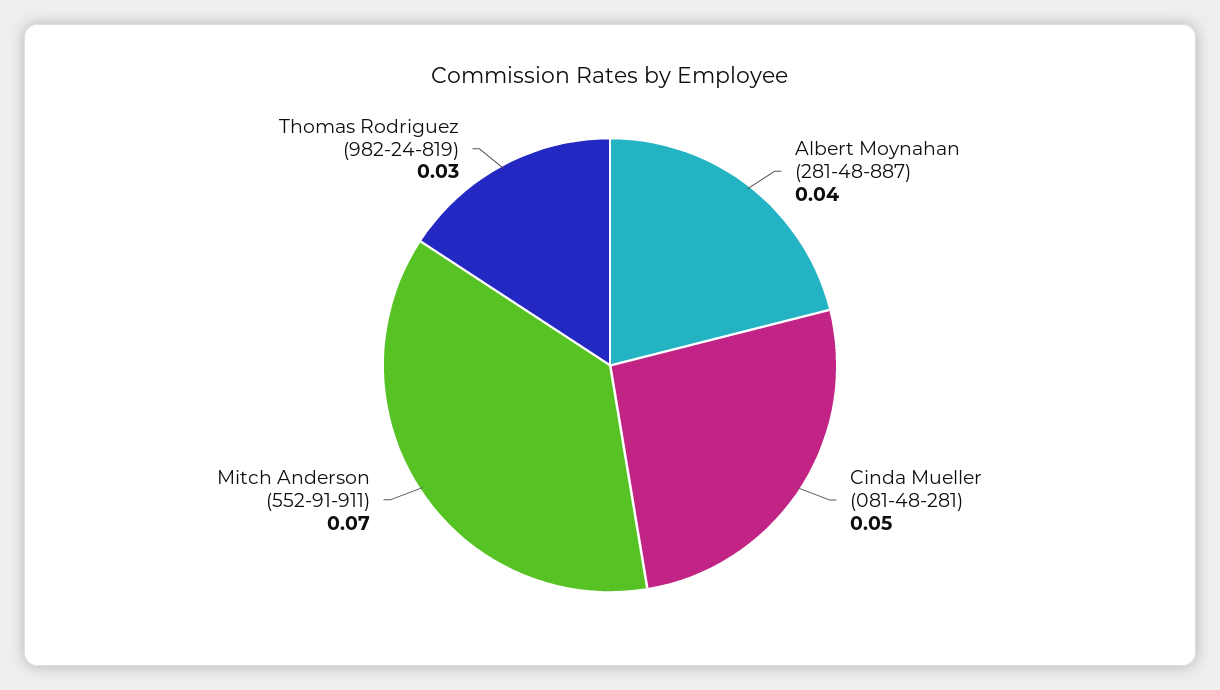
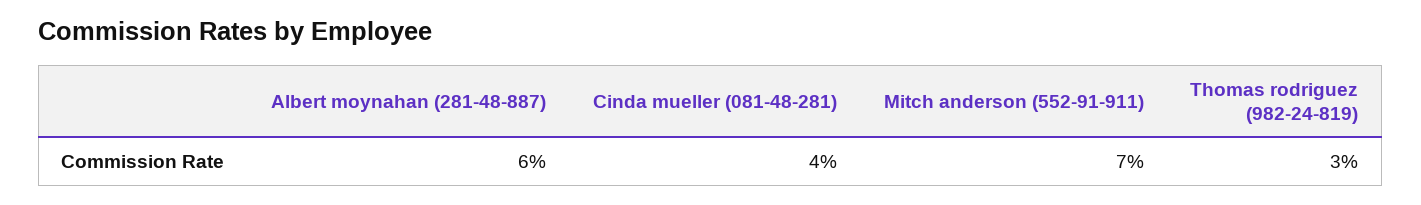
Albert Moynahan (281-48-887): 0.04 -> 0.06
Cinda Mueller (081-48-281): 0.05 -> 0.04

